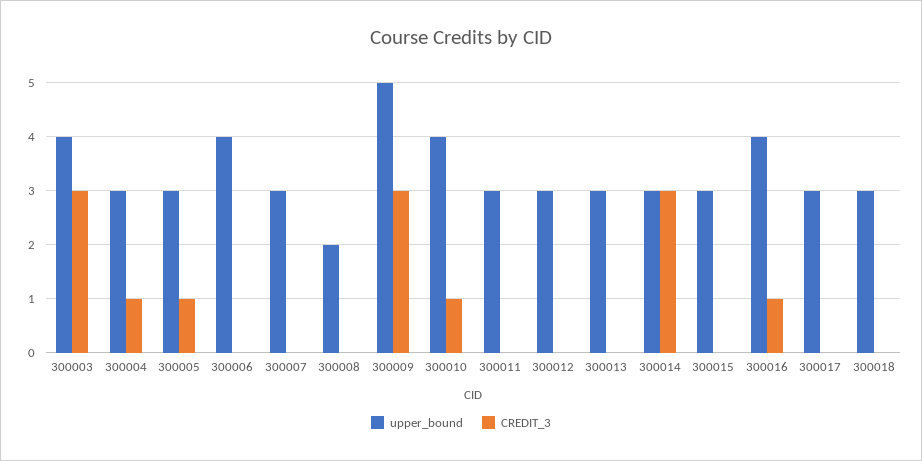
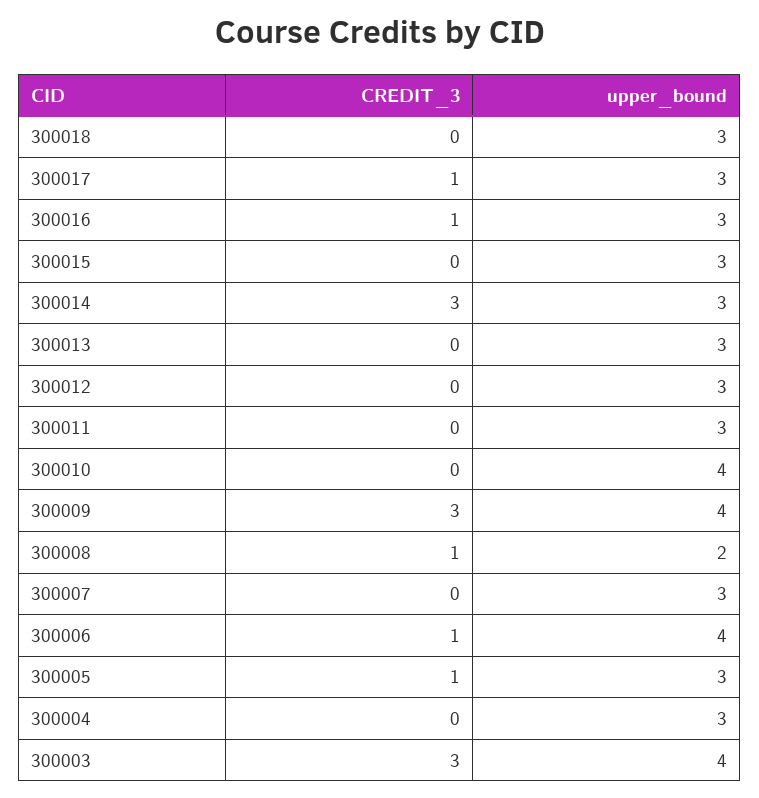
CREDIT_3, 300004: 1 -> 0
CREDIT_3, 300006: 0 -> 1
CREDIT_3, 300008: 0 -> 1
upper_bound, 300009: 5 -> 4
CREDIT_3, 300010: 1 -> 0
upper_bound, 300016: 4 -> 3
CREDIT_3, 300017: 0 -> 1

